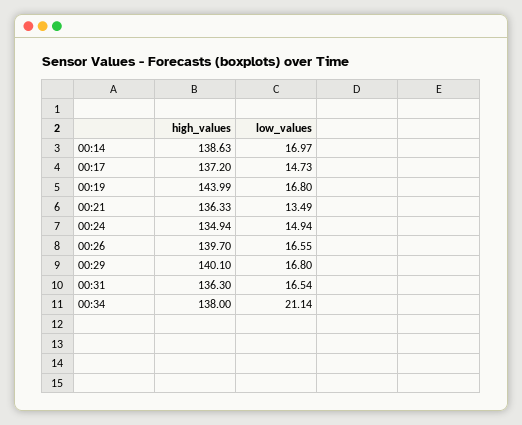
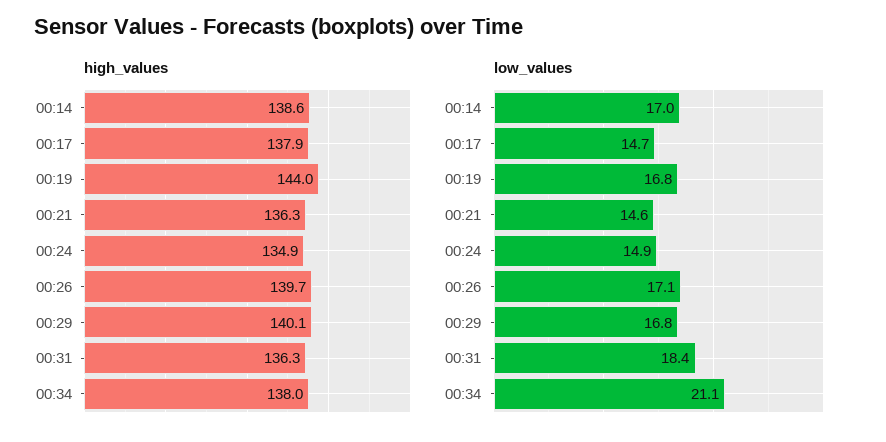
high_values, 00:17: 137.2 -> 137.9
low_values, 00:21: 13.49 -> 14.6
low_values, 00:26: 16.55 -> 17.1
low_values, 00:31: 16.54 -> 18.4

